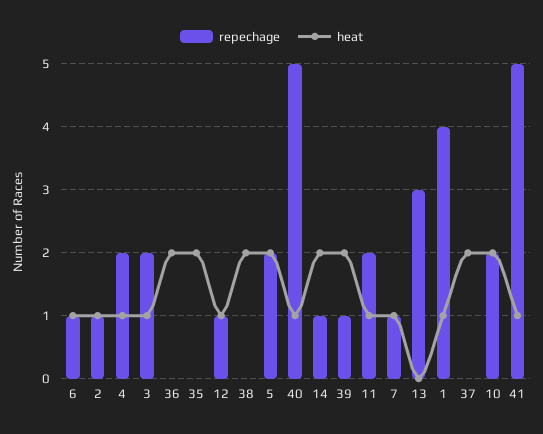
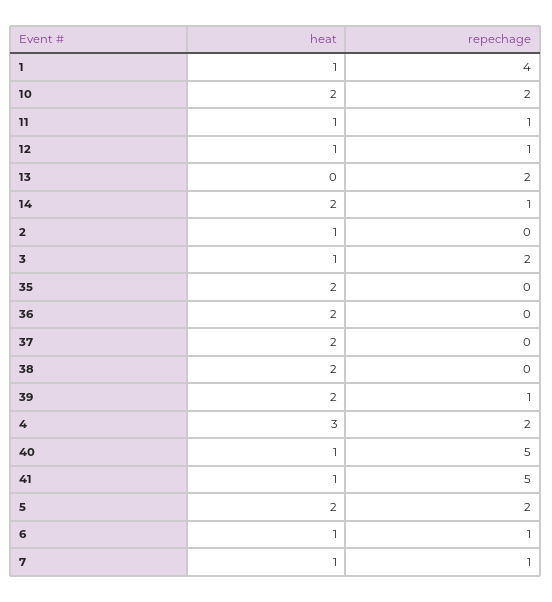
repechage, 2: 1 -> 0
heat, 4: 1 -> 3
repechage, 11: 2 -> 1
repechage, 13: 3 -> 2

